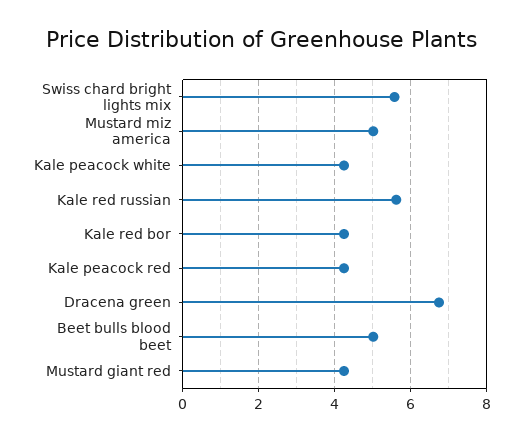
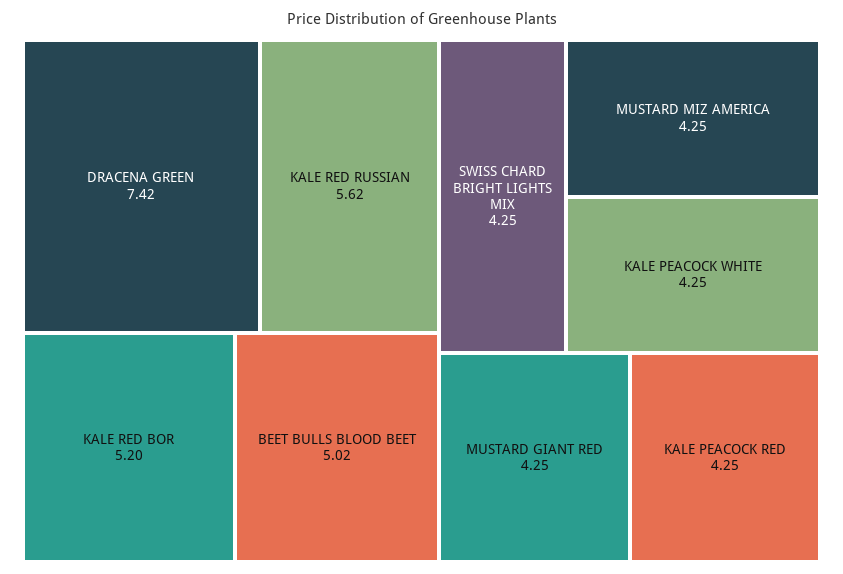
Swiss chard bright lights mix: 5.6 -> 4.25
Mustard miz america: 5 -> 4.25
Kale red bor: 4.2 -> 5.2
Dracena green: 6.8 -> 7.42

